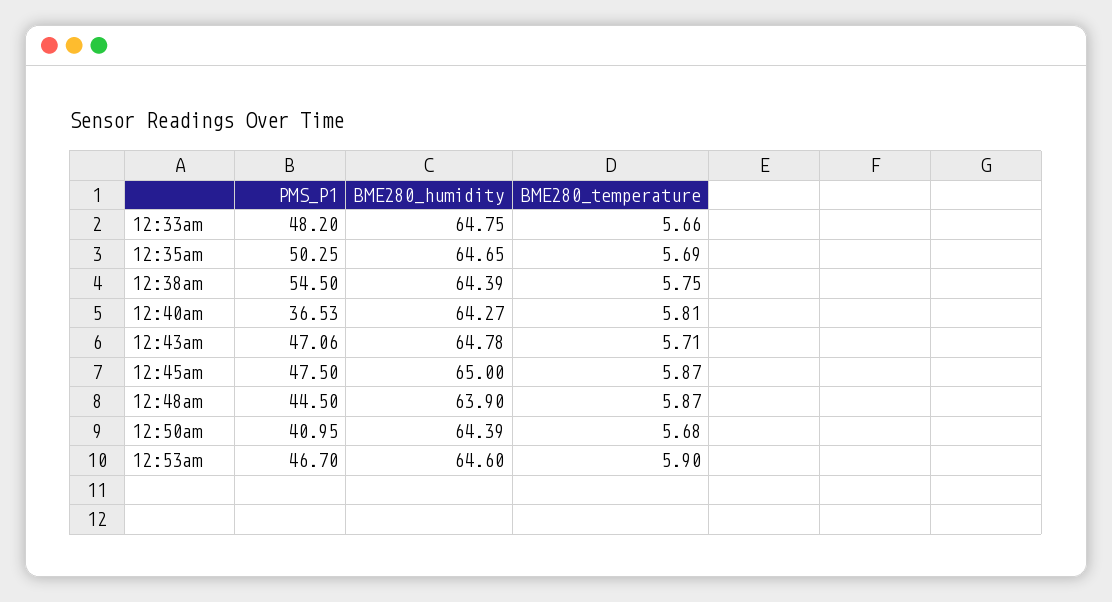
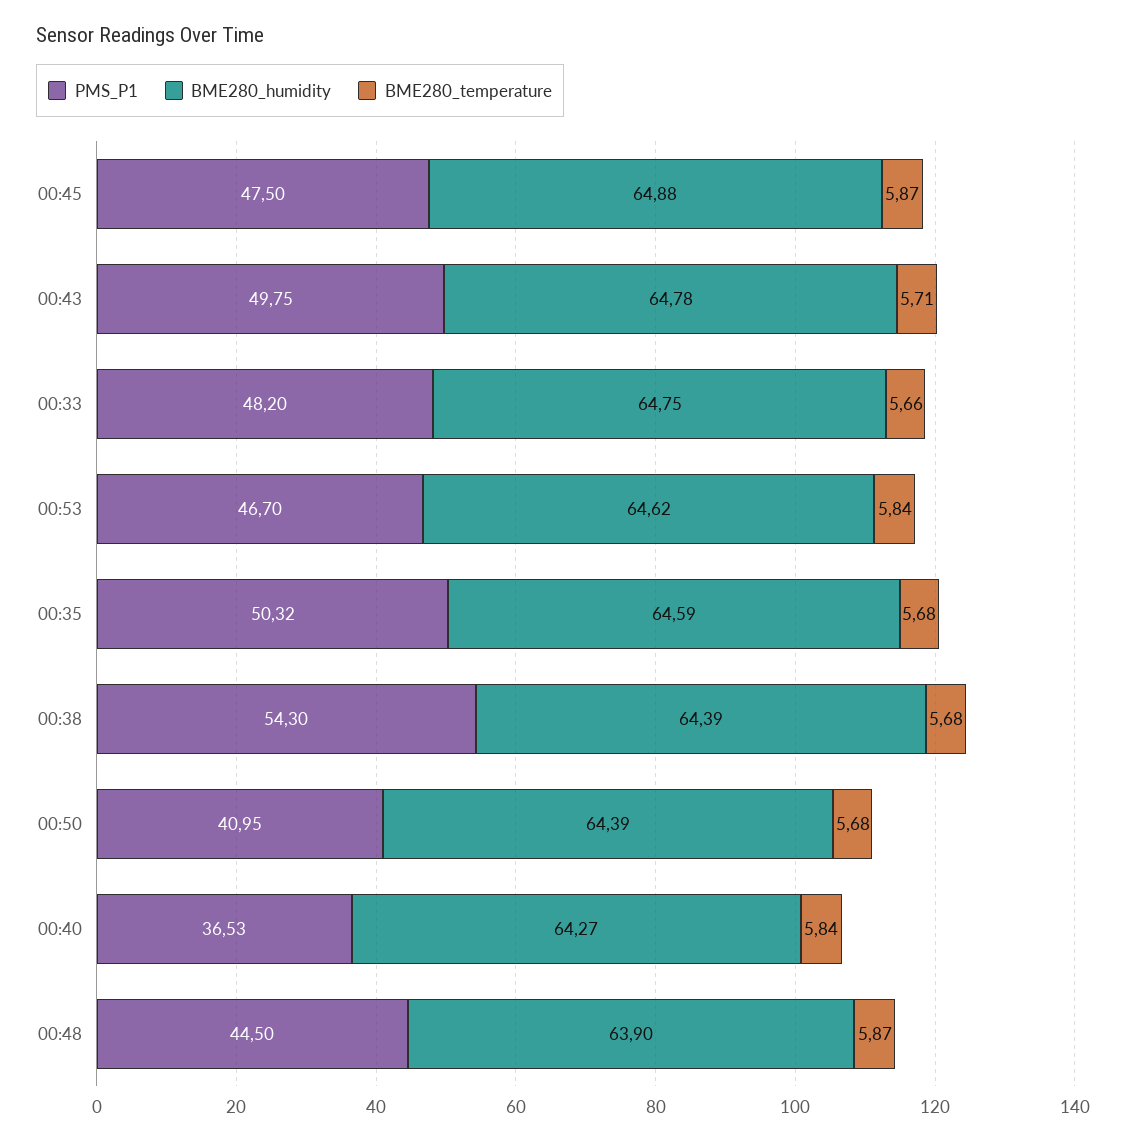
PMS_P1, 12:35am: 50.25 -> 50.32
BME280_humidity, 12:35am: 64.65 -> 64.59
BME280_temperature, 12:35am: 5.69 -> 5.68
PMS_P1, 12:38am: 54.5 -> 54.3
BME280_temperature, 12:38am: 5.75 -> 5.68
BME280_temperature, 12:40am: 5.81 -> 5.84
PMS_P1, 12:43am: 47.06 -> 49.75
BME280_humidity, 12:45am: 65 -> 64.88
BME280_humidity, 12:53am: 64.6 -> 64.62
BME280_temperature, 12:53am: 5.9 -> 5.84

